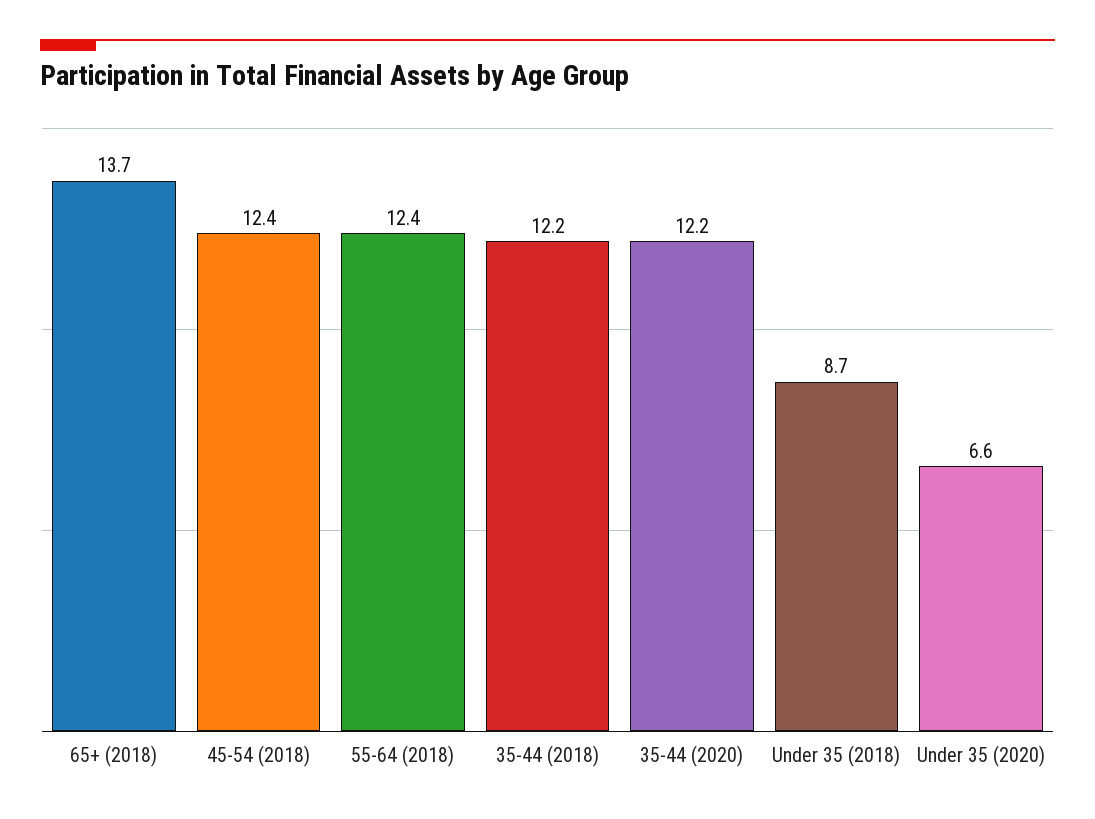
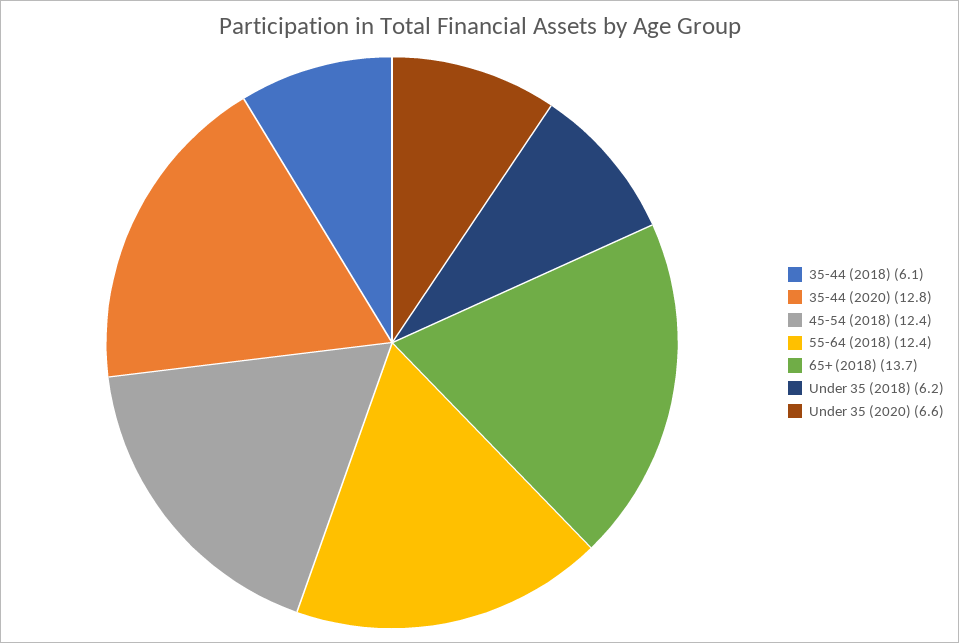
35-44 (2018): 12.2 -> 6.1
35-44 (2020): 12.2 -> 12.8
Under 35 (2018): 8.7 -> 6.2

